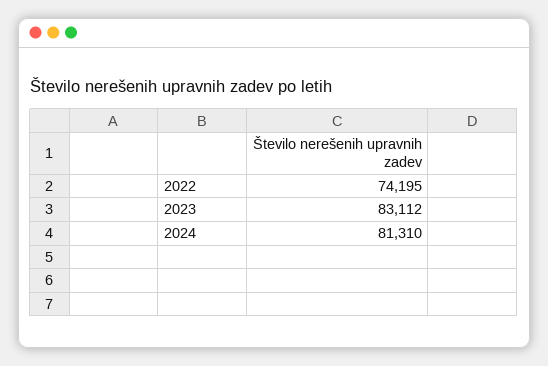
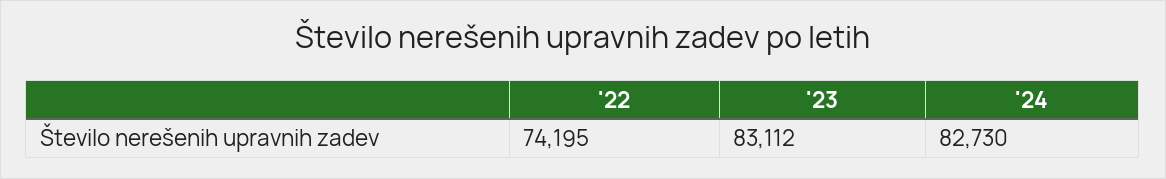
2024: 81310 -> 82730

